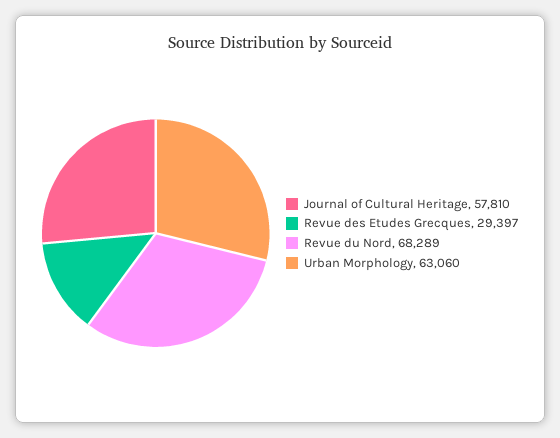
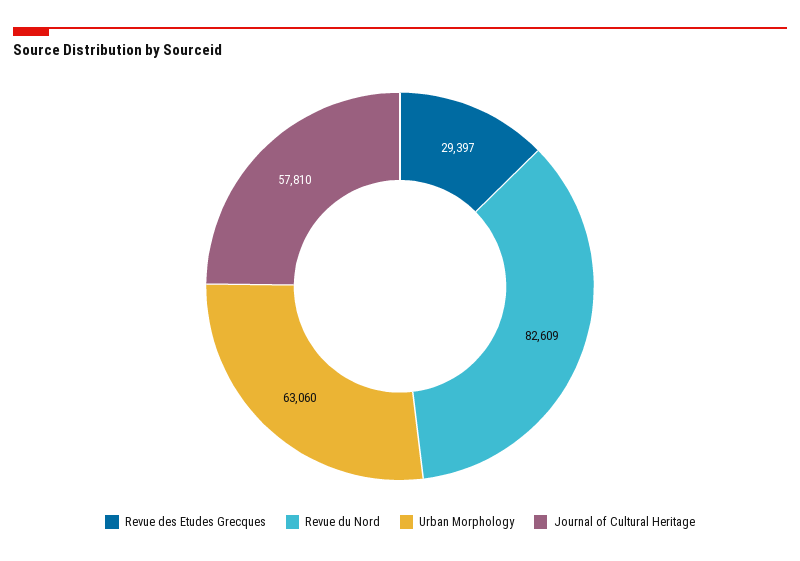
Revue du Nord: 68289 -> 82609

